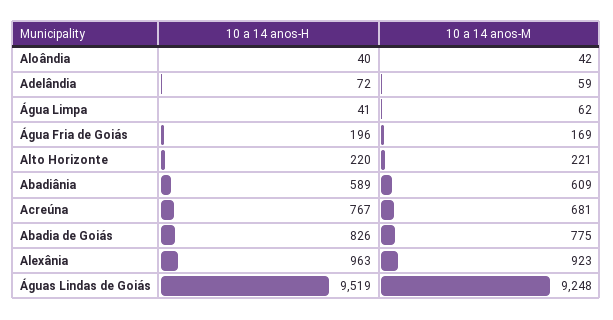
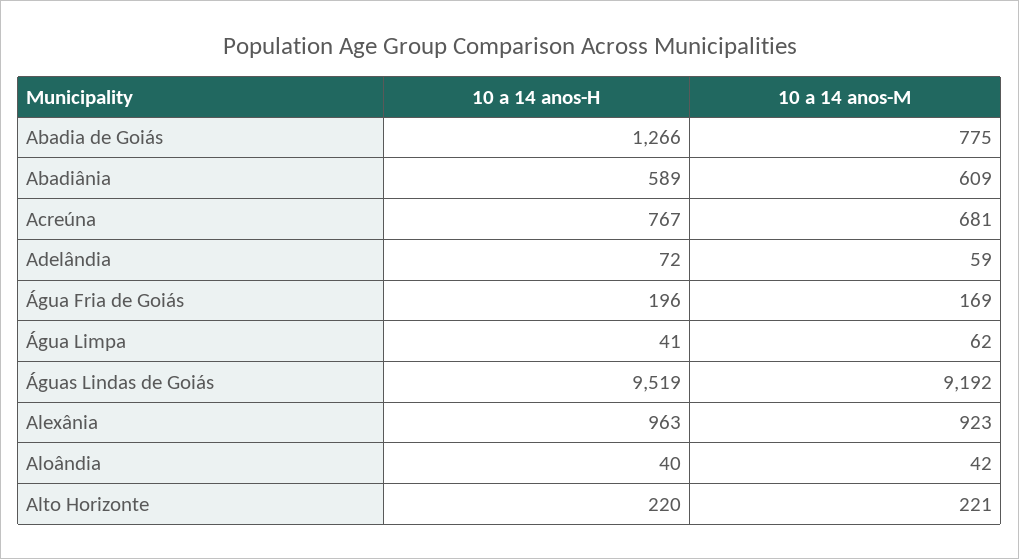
10 a 14 anos-H, Abadia de Goiás: 826 -> 1266
10 a 14 anos-M, Águas Lindas de Goiás: 9248 -> 9192

